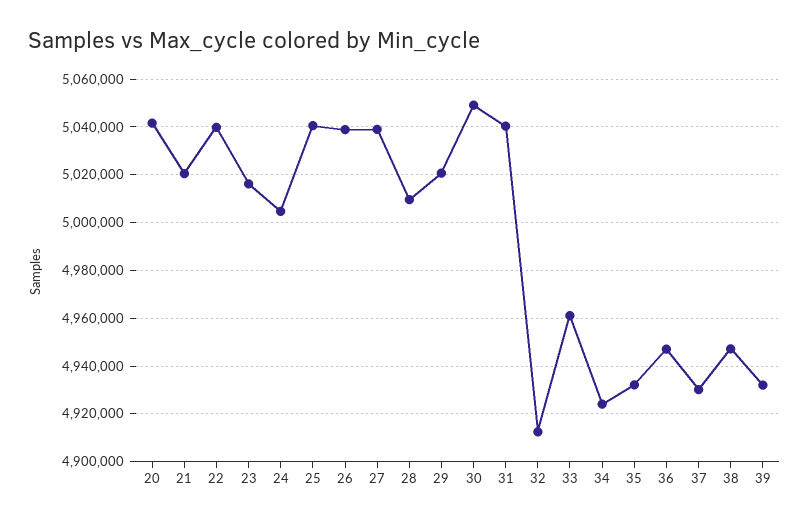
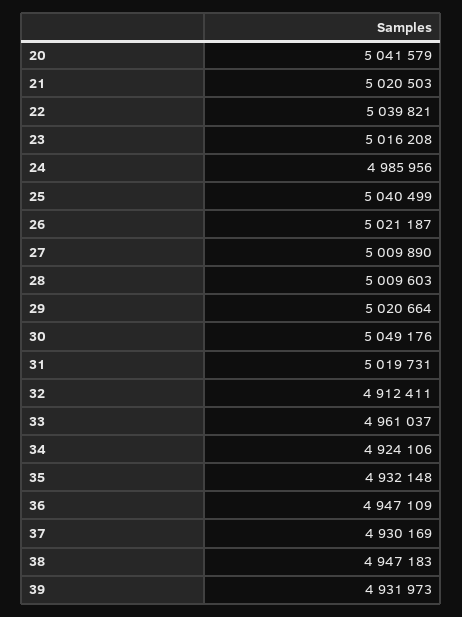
24: 5005000 -> 4985956
26: 5040000 -> 5021187
27: 5040000 -> 5009890
31: 5040000 -> 5019731

